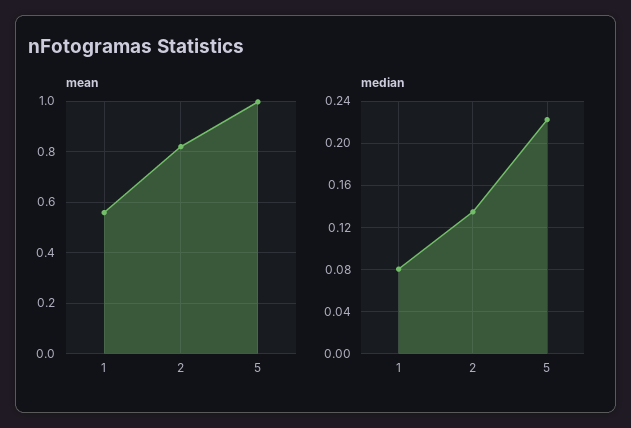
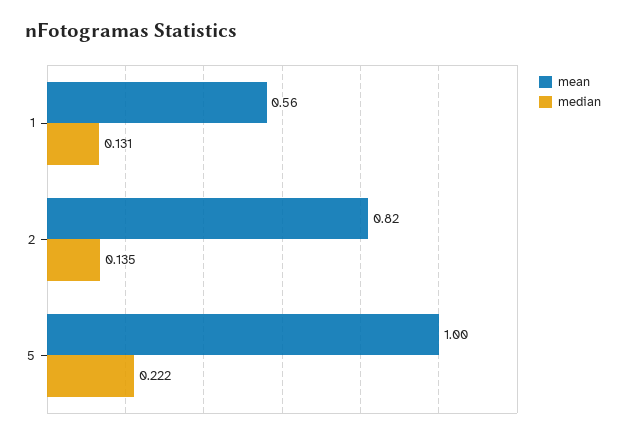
median, 1: 0.08 -> 0.131

